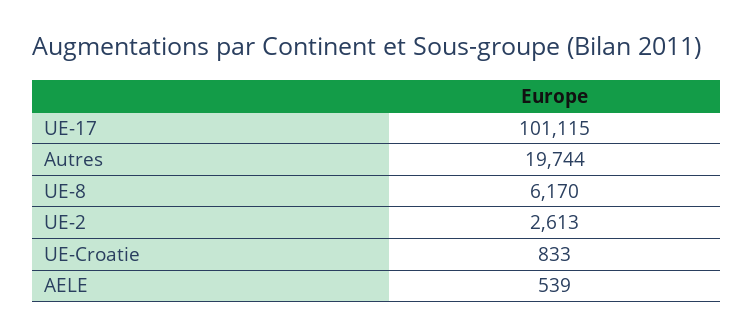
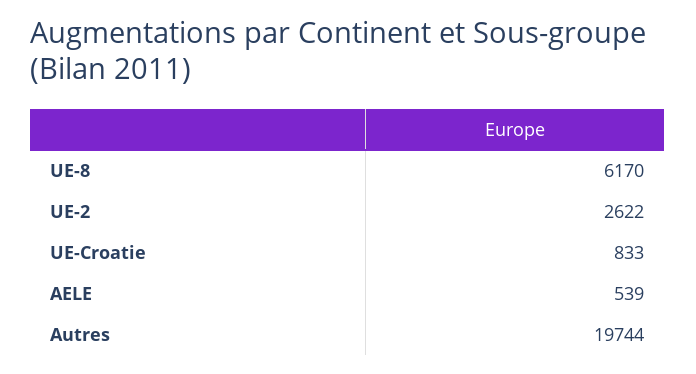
UE-17: 101115 -> none
UE-2: 2613 -> 2622

